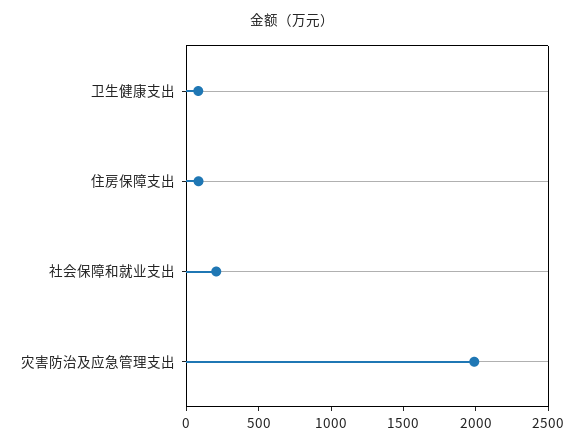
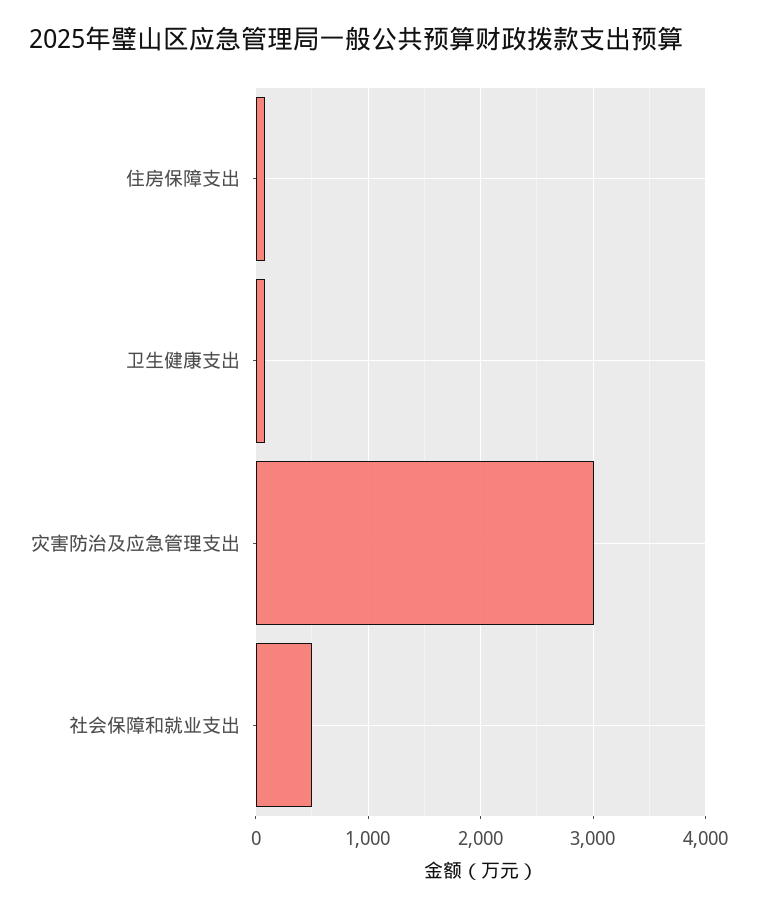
社会保障和就业支出: 200 -> 500
灾害防治及应急管理支出: 2000 -> 3000

